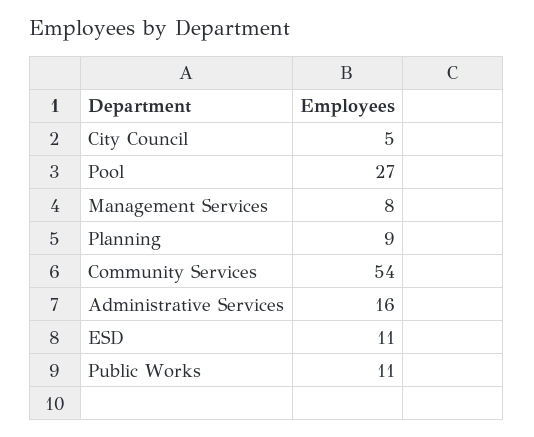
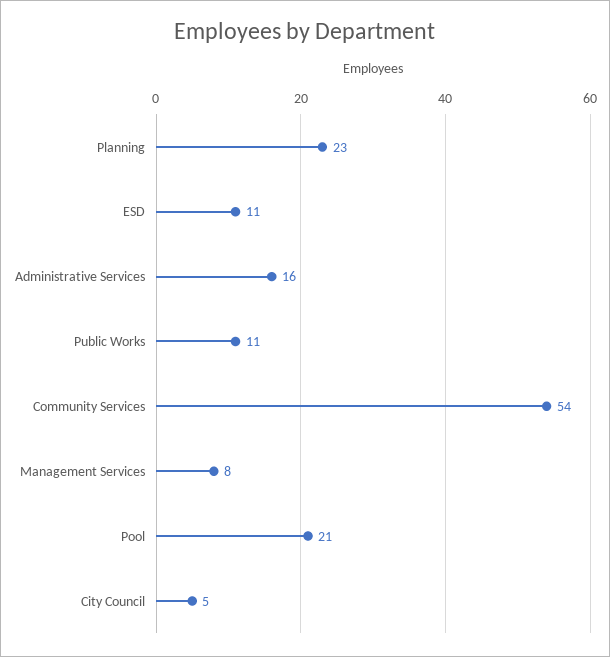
Pool: 27 -> 21
Planning: 9 -> 23

